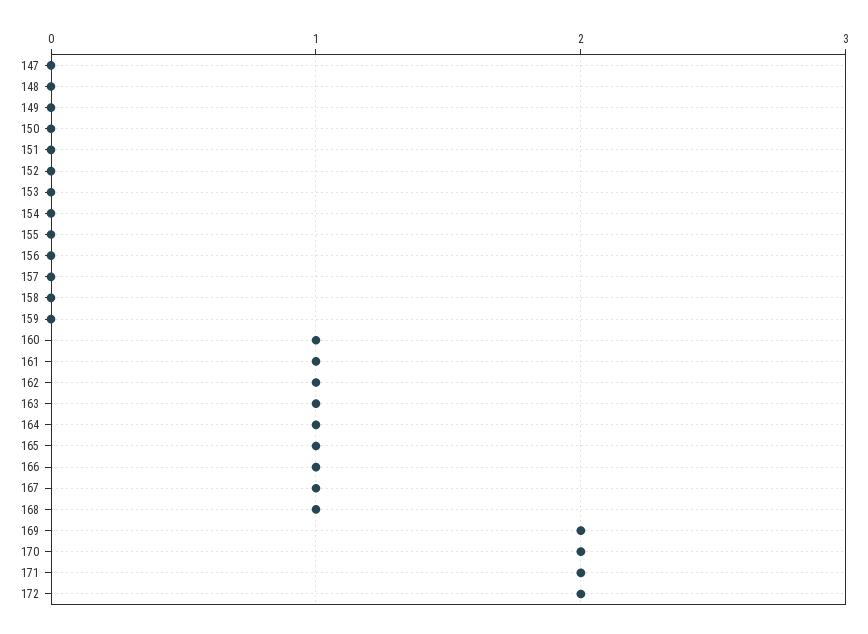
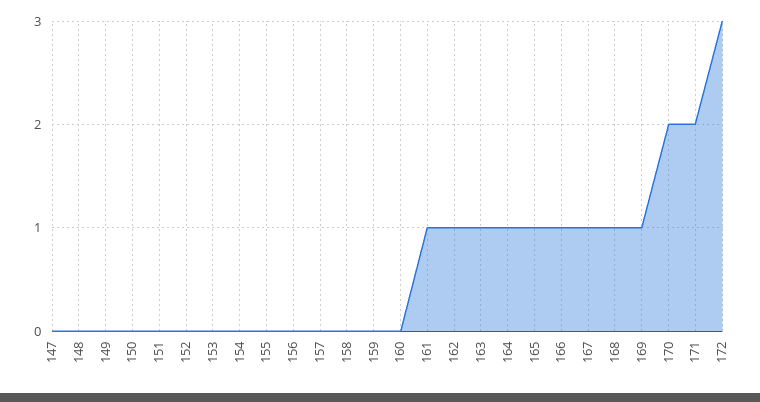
160: 1 -> 0
169: 2 -> 1
172: 2 -> 3

